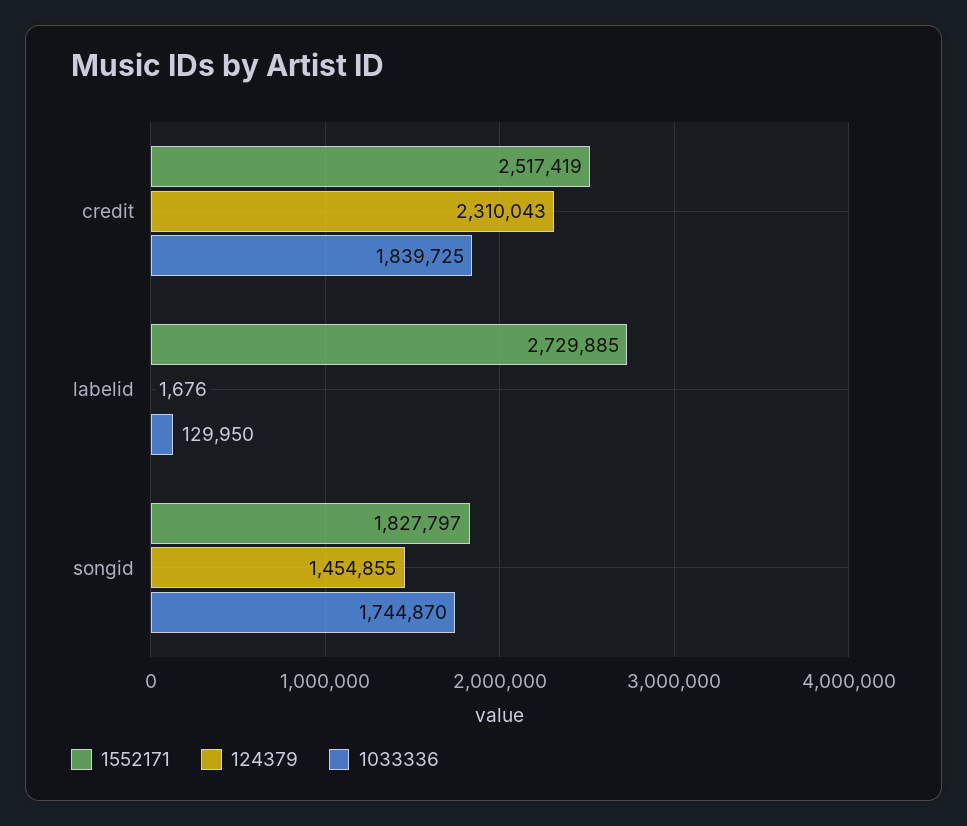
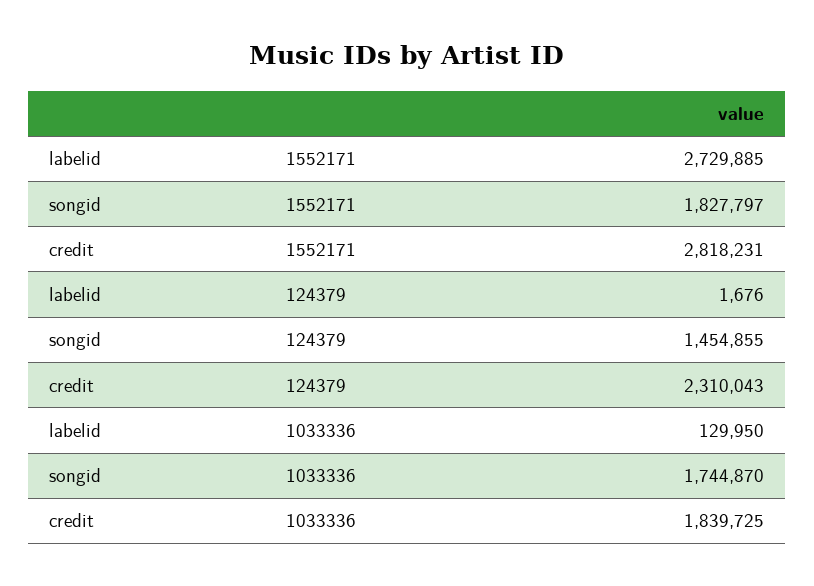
1552171, credit: 2517419 -> 2818231

